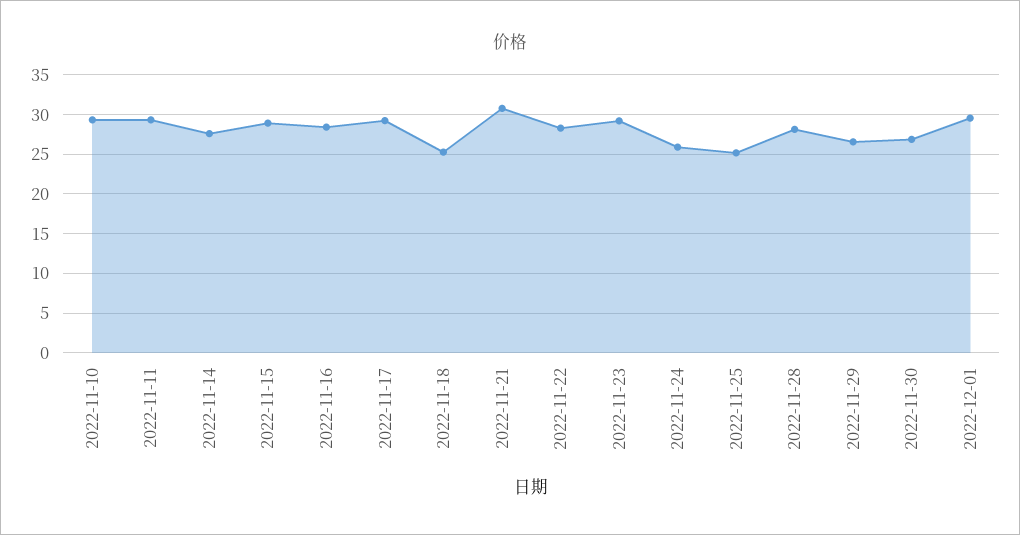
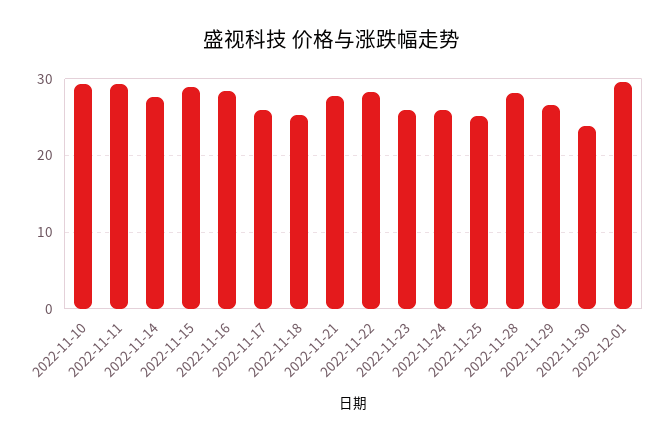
2022-11-17: 29 -> 26
2022-11-21: 31 -> 28
2022-11-23: 29 -> 26
2022-11-30: 27 -> 24

